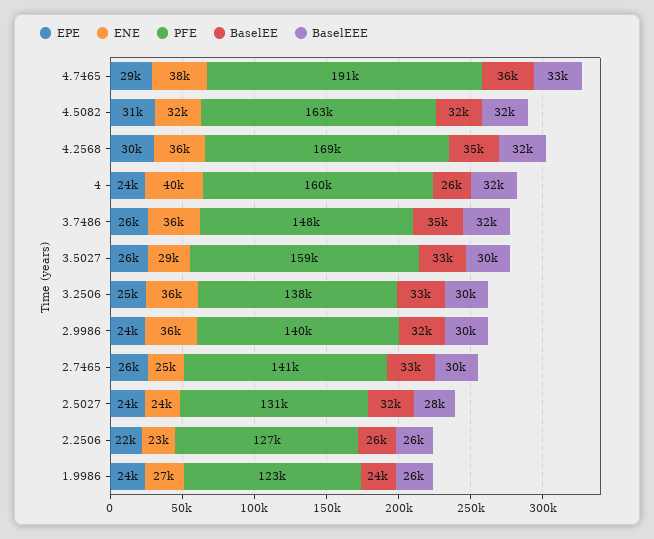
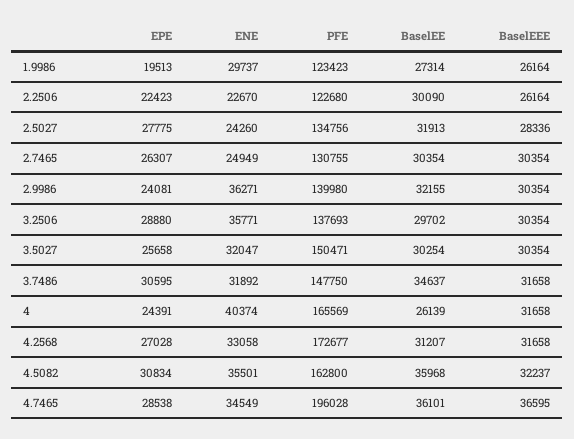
ENE, 4.7465: 38000 -> 34549
PFE, 4.7465: 191000 -> 196028
BaselEEE, 4.7465: 33000 -> 36595
ENE, 4.5082: 32000 -> 35501
BaselEE, 4.5082: 32000 -> 35968
EPE, 4.2568: 30000 -> 27028
ENE, 4.2568: 36000 -> 33058
PFE, 4.2568: 169000 -> 172677
BaselEE, 4.2568: 35000 -> 31207
PFE, 4: 160000 -> 165569
EPE, 3.7486: 26000 -> 30595
ENE, 3.7486: 36000 -> 31892
ENE, 3.5027: 29000 -> 32047
PFE, 3.5027: 159000 -> 150471
BaselEE, 3.5027: 33000 -> 30254
EPE, 3.2506: 25000 -> 28880
BaselEE, 3.2506: 33000 -> 29702
PFE, 2.7465: 141000 -> 130755
BaselEE, 2.7465: 33000 -> 30354
EPE, 2.5027: 24000 -> 27775
PFE, 2.5027: 131000 -> 134756
PFE, 2.2506: 127000 -> 122680
BaselEE, 2.2506: 26000 -> 30090
EPE, 1.9986: 24000 -> 19513
ENE, 1.9986: 27000 -> 29737
BaselEE, 1.9986: 24000 -> 27314

